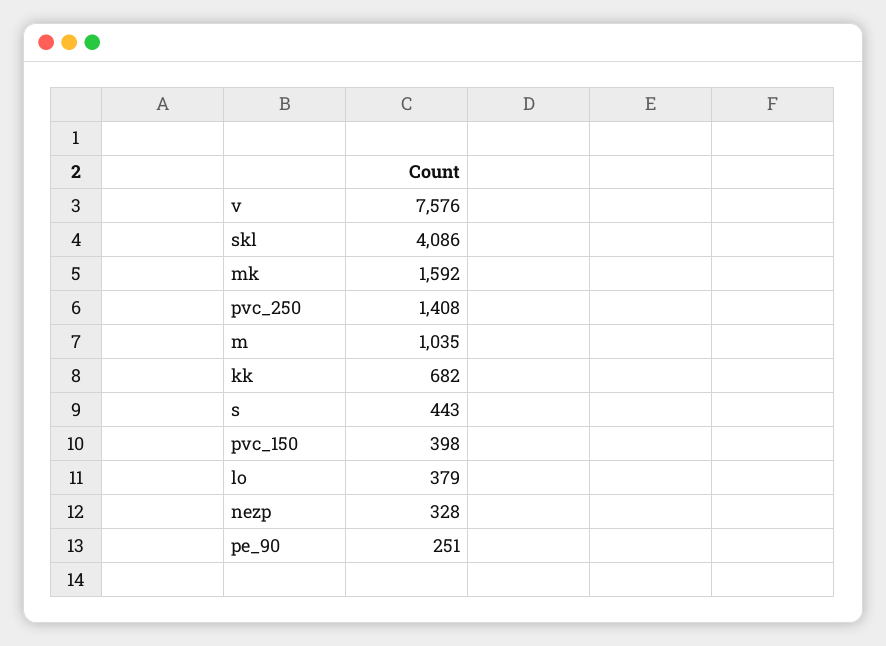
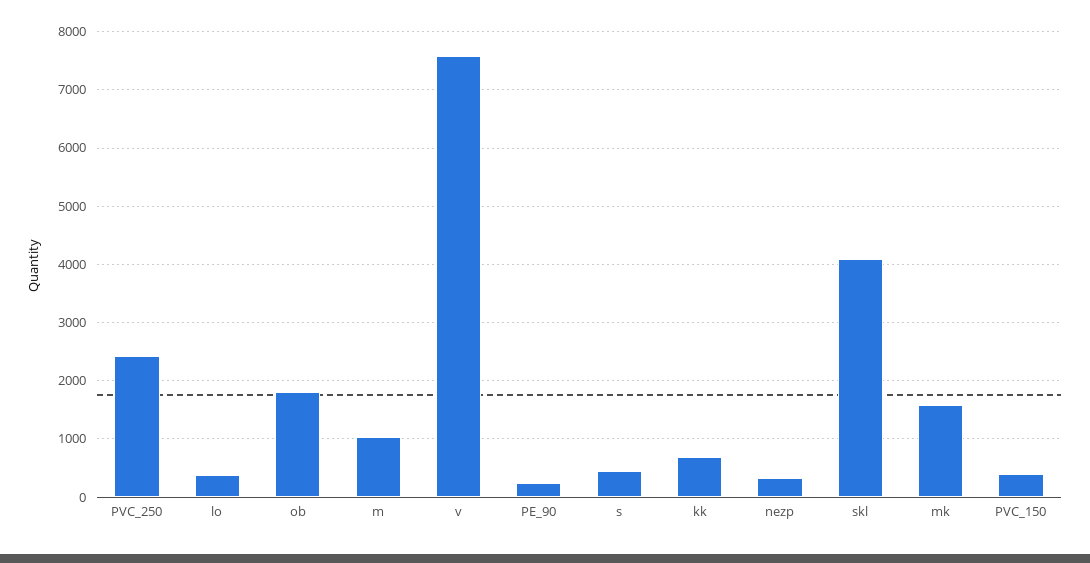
pvc_250: 1408 -> 2400
ob: none -> 1800

